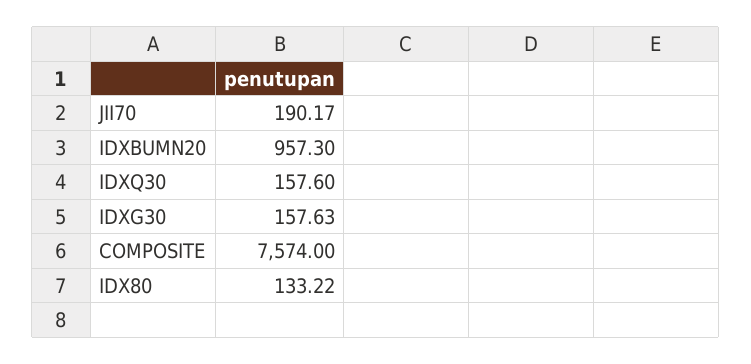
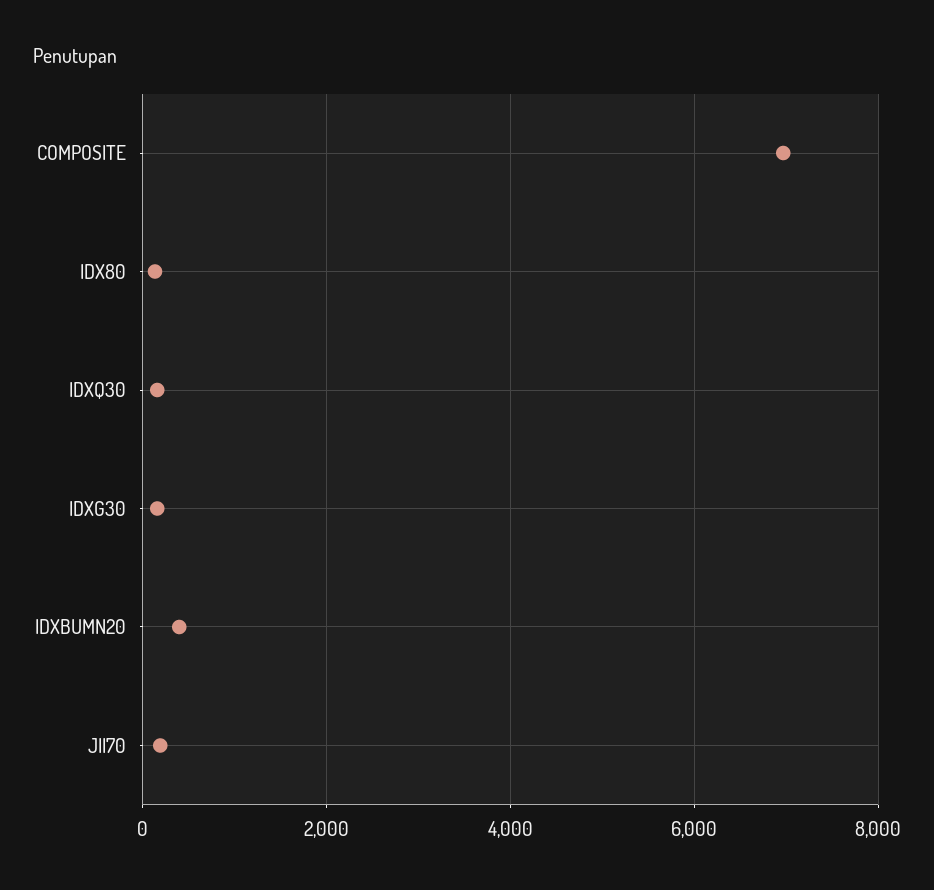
IDXBUMN20: 957.3 -> 400
COMPOSITE: 7574 -> 7000

